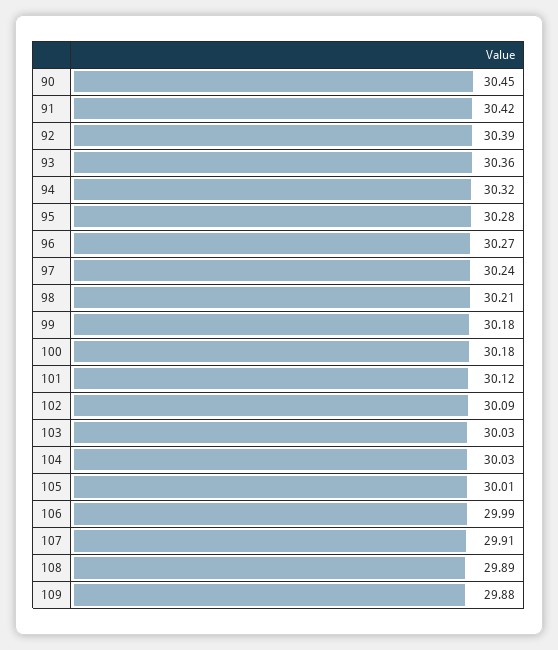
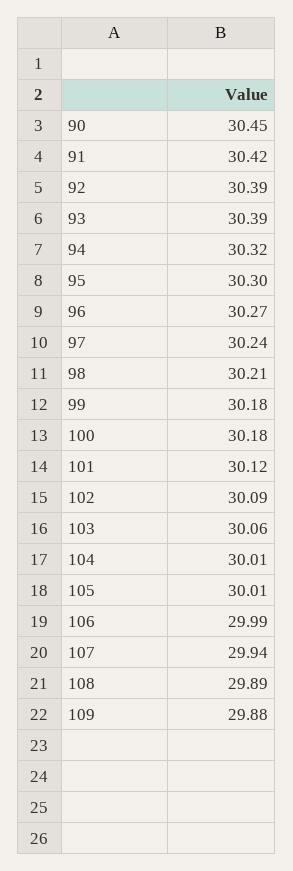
93: 30.36 -> 30.39
95: 30.28 -> 30.3
103: 30.03 -> 30.06
104: 30.03 -> 30.01
107: 29.91 -> 29.94

